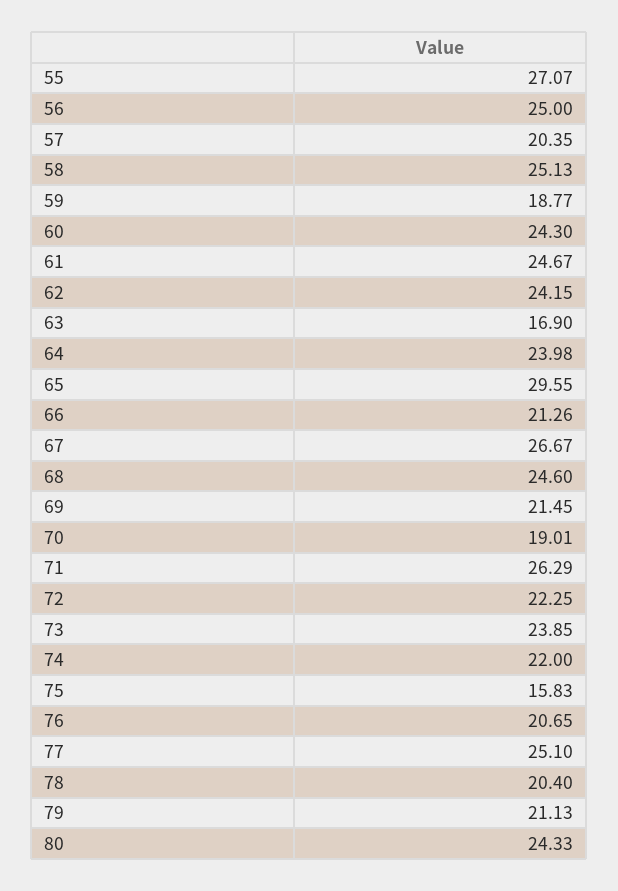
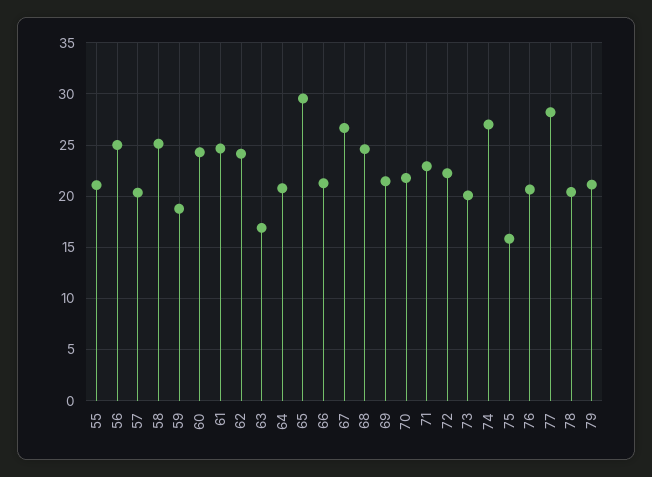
55: 27.07 -> 21
64: 23.98 -> 21
70: 19.01 -> 22
71: 26.29 -> 23
73: 23.85 -> 20
74: 22 -> 27
77: 25.1 -> 28
80: 24.33 -> none

